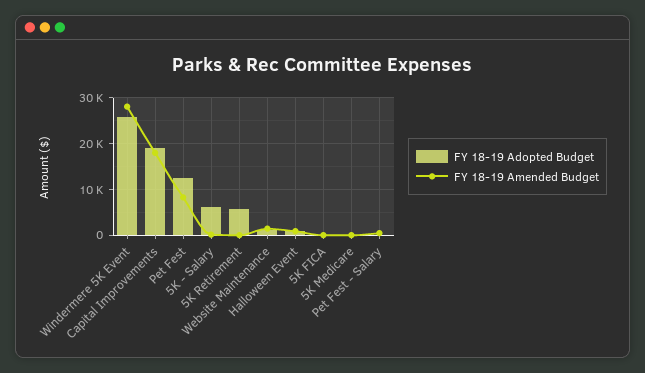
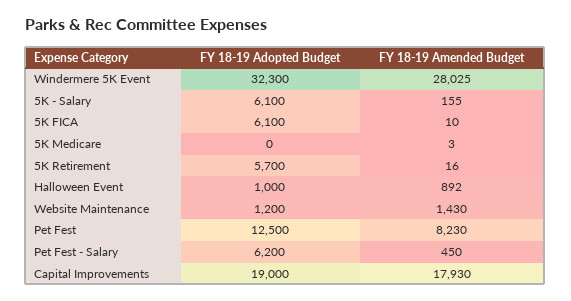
FY 18-19 Adopted Budget, Windermere 5K Event: 26000 -> 32300
FY 18-19 Adopted Budget, 5K FICA: 0 -> 6100
FY 18-19 Adopted Budget, Pet Fest - Salary: 0 -> 6200

